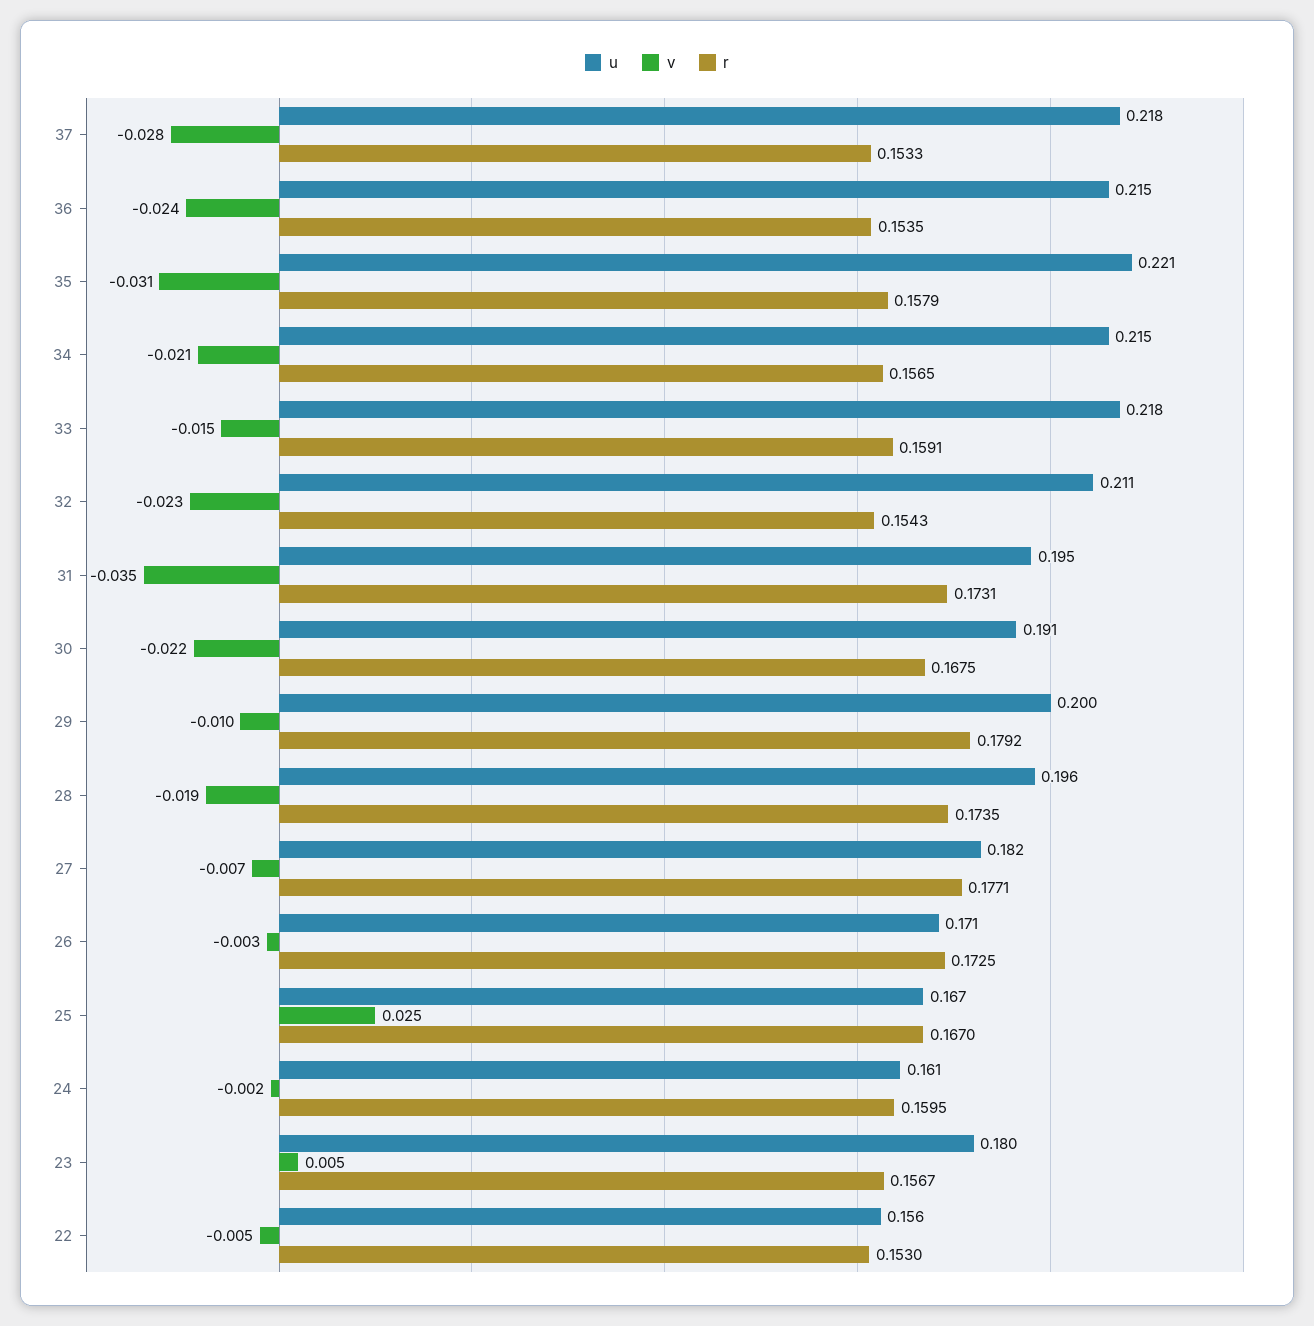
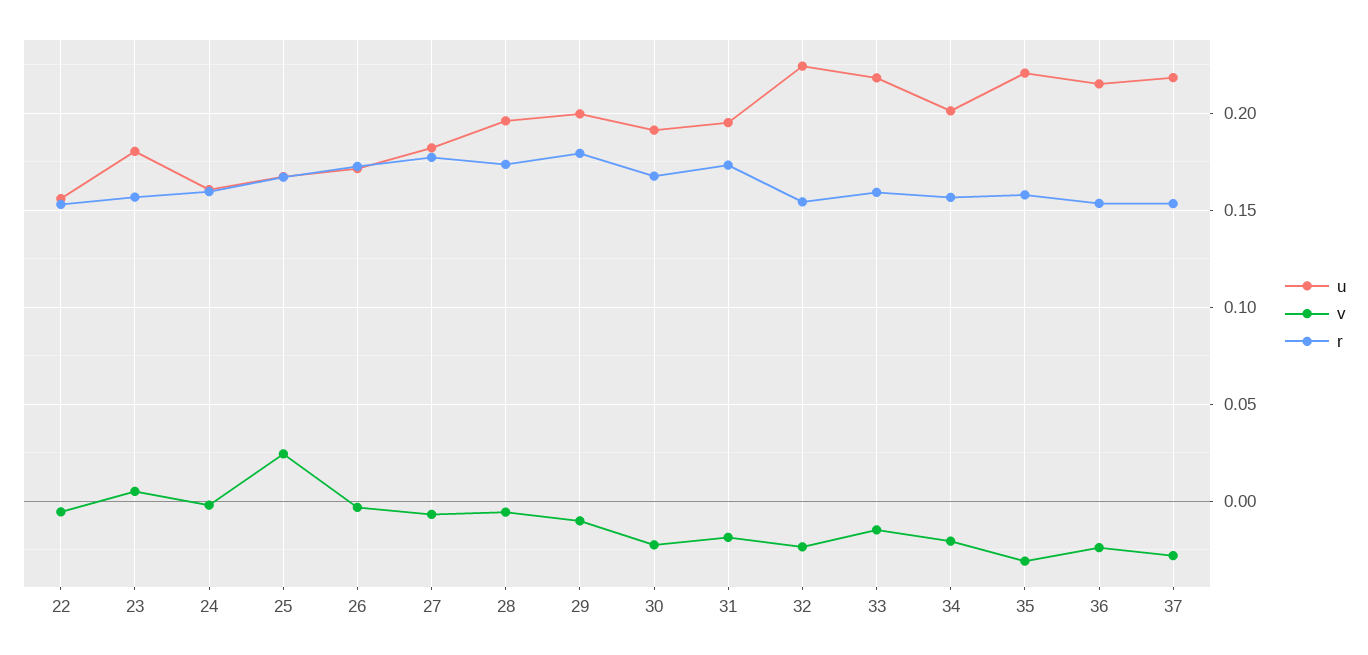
u, 34: 0.215 -> 0.2
u, 32: 0.211 -> 0.225
v, 31: -0.035 -> -0.02
v, 28: -0.019 -> -0.005

